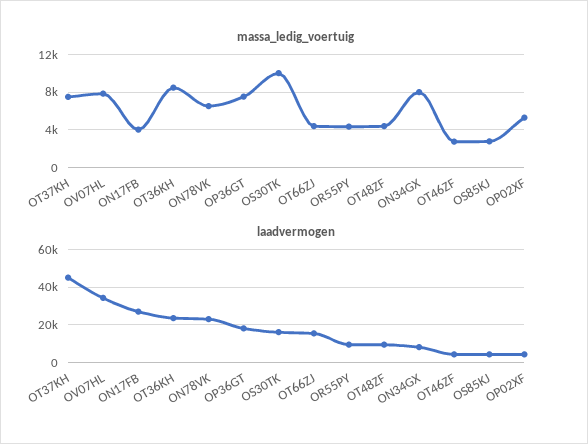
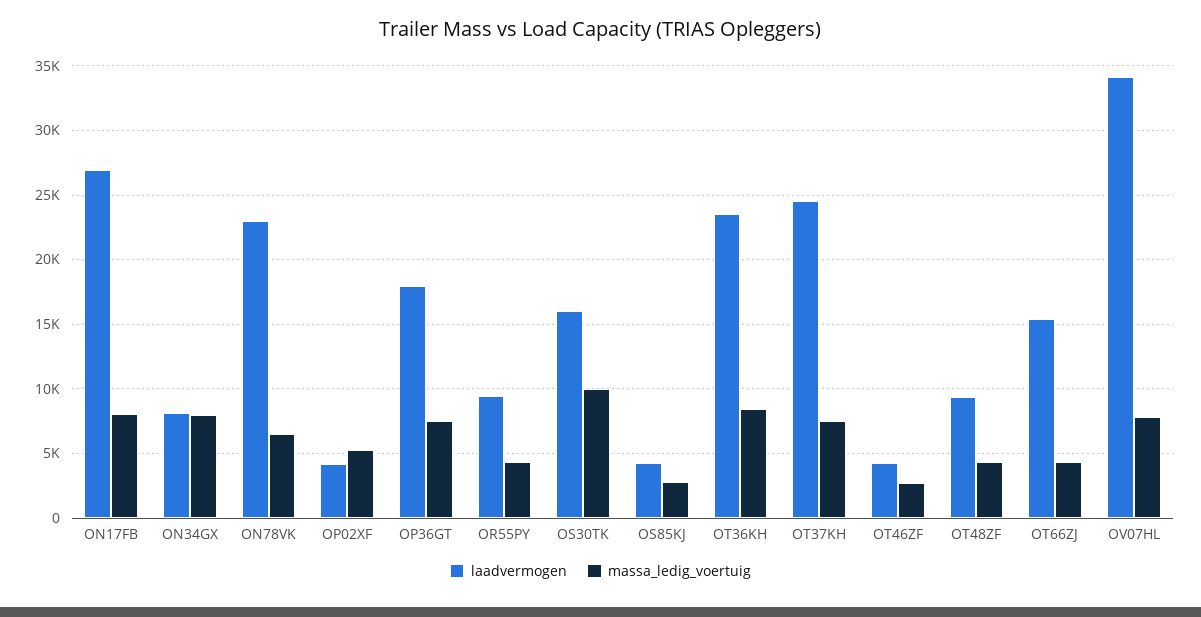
massa_ledig_voertuig, ON17FB: 4000 -> 8000
laadvermogen, OT37KH: 45000 -> 24500

